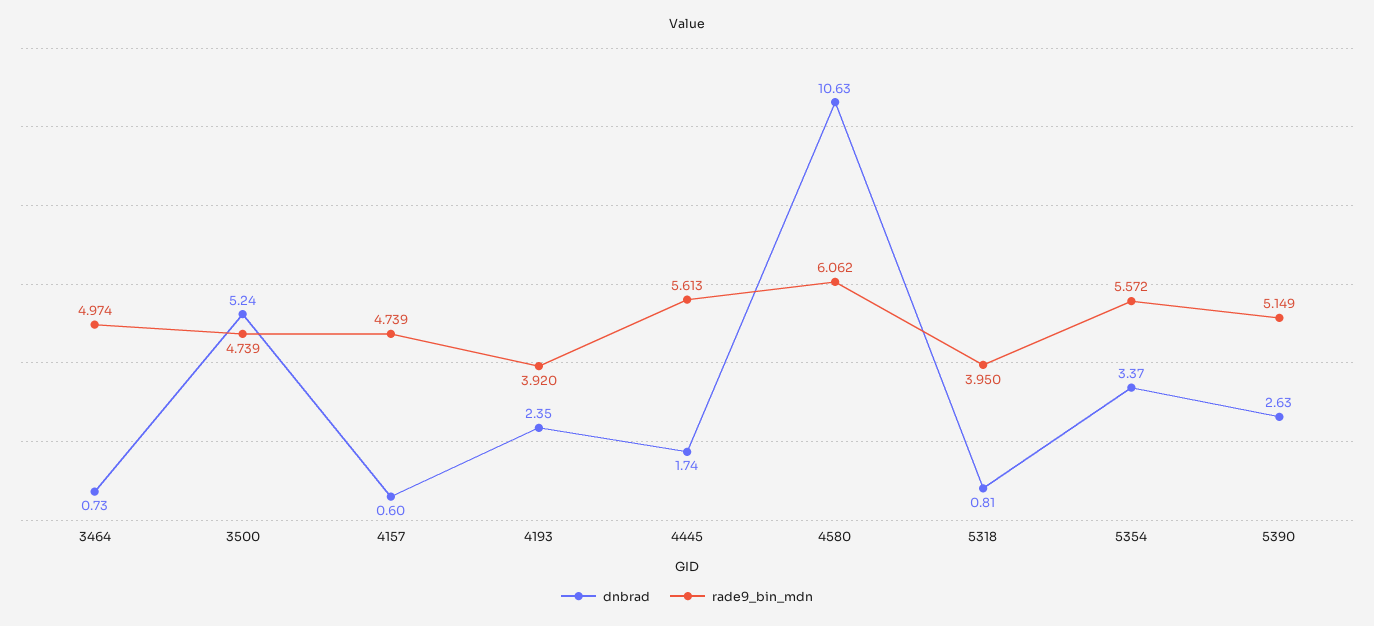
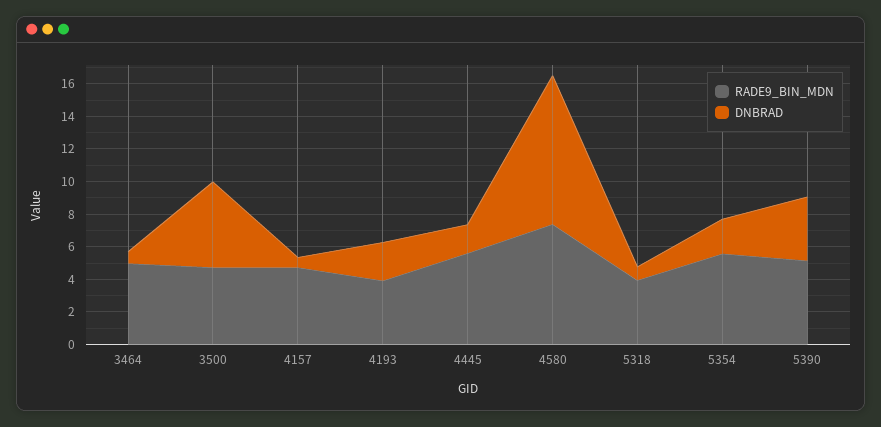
dnbrad, 4580: 10.63 -> 9
rade9_bin_mdn, 4580: 6.062 -> 7.5
dnbrad, 5354: 3.37 -> 2
dnbrad, 5390: 2.63 -> 4

